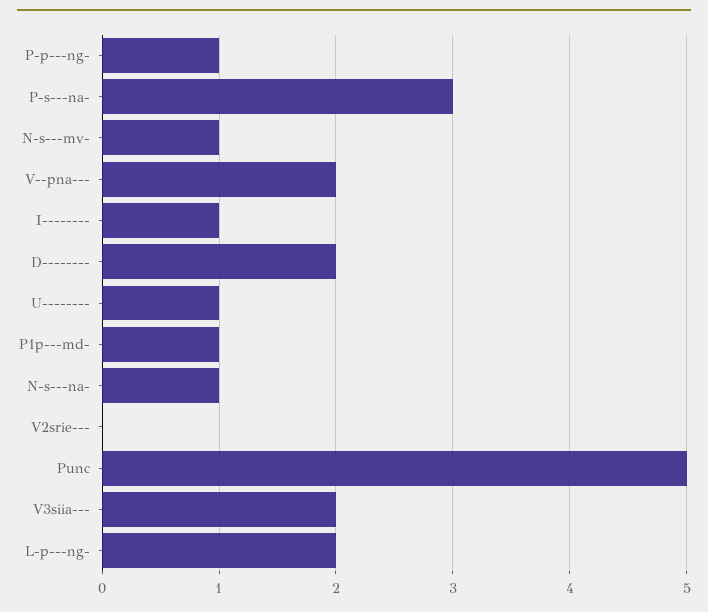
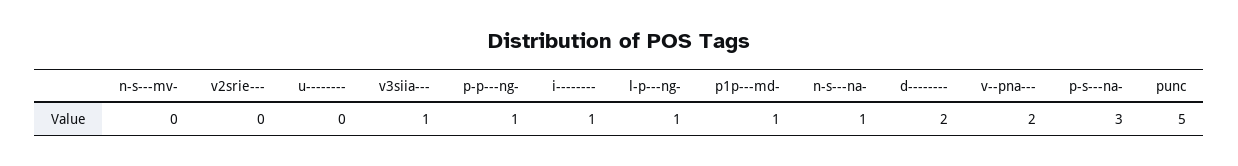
N-s---mv-: 1 -> 0
U--------: 1 -> 0
V3siia---: 2 -> 1
L-p---ng-: 2 -> 1

